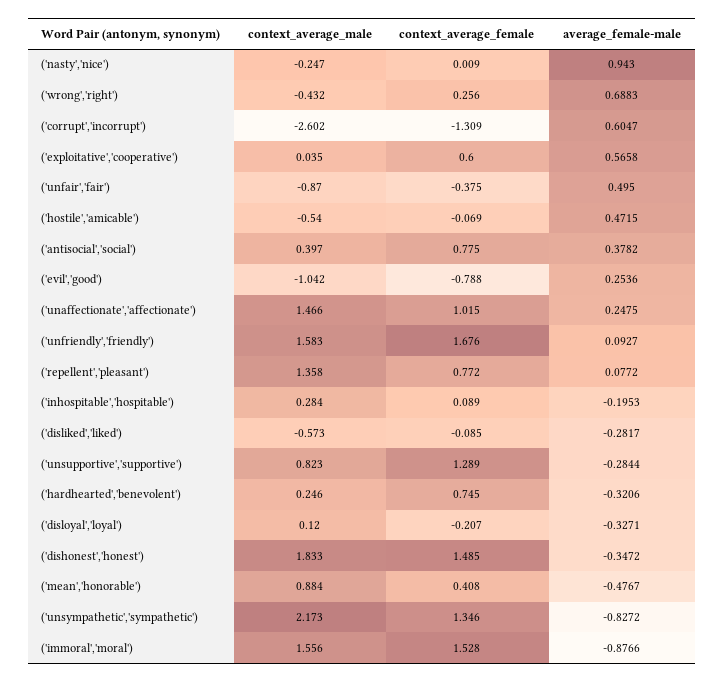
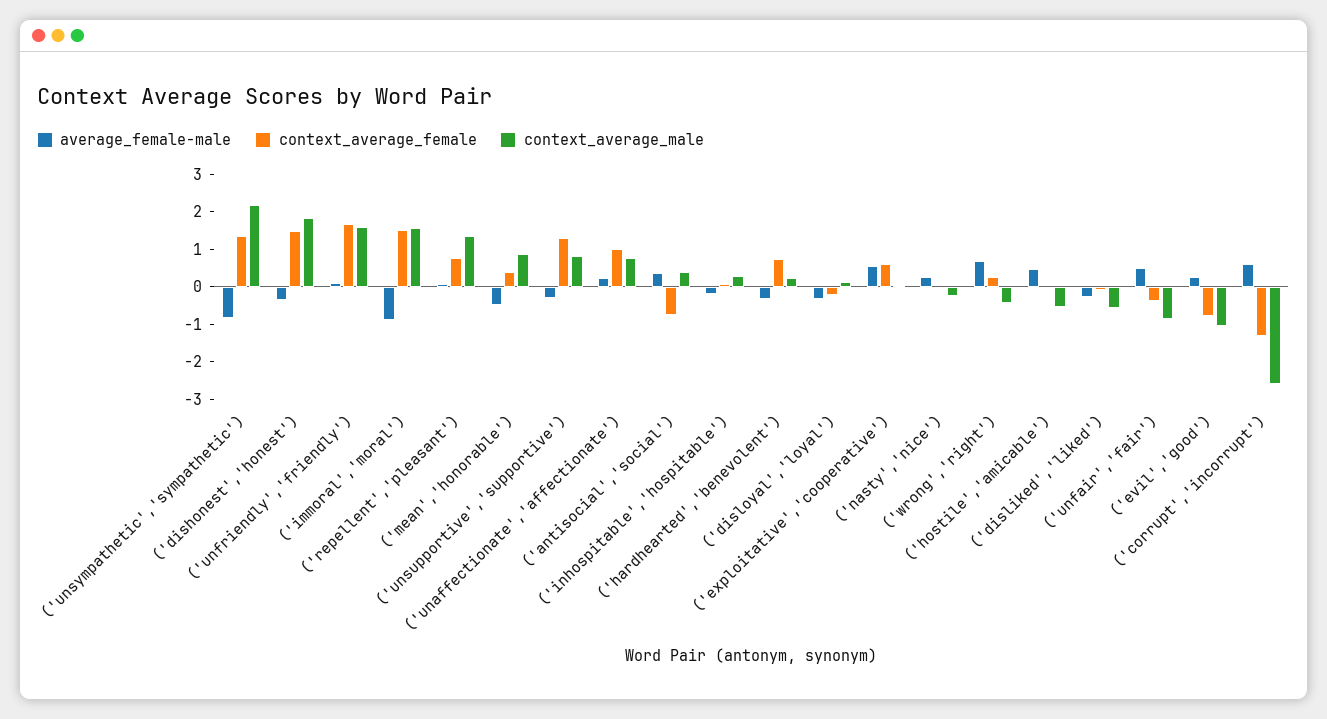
average_female-male, ('nasty','nice'): 0.943 -> 0.25
context_average_female, ('antisocial','social'): 0.775 -> -0.75
context_average_male, ('unaffectionate','affectionate'): 1.466 -> 0.75

